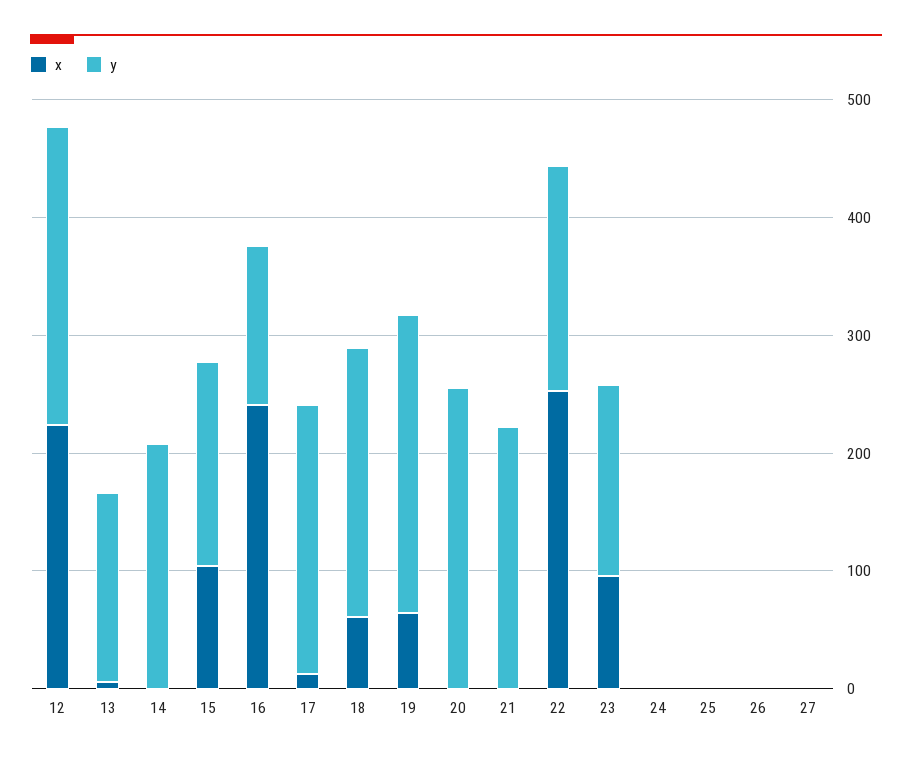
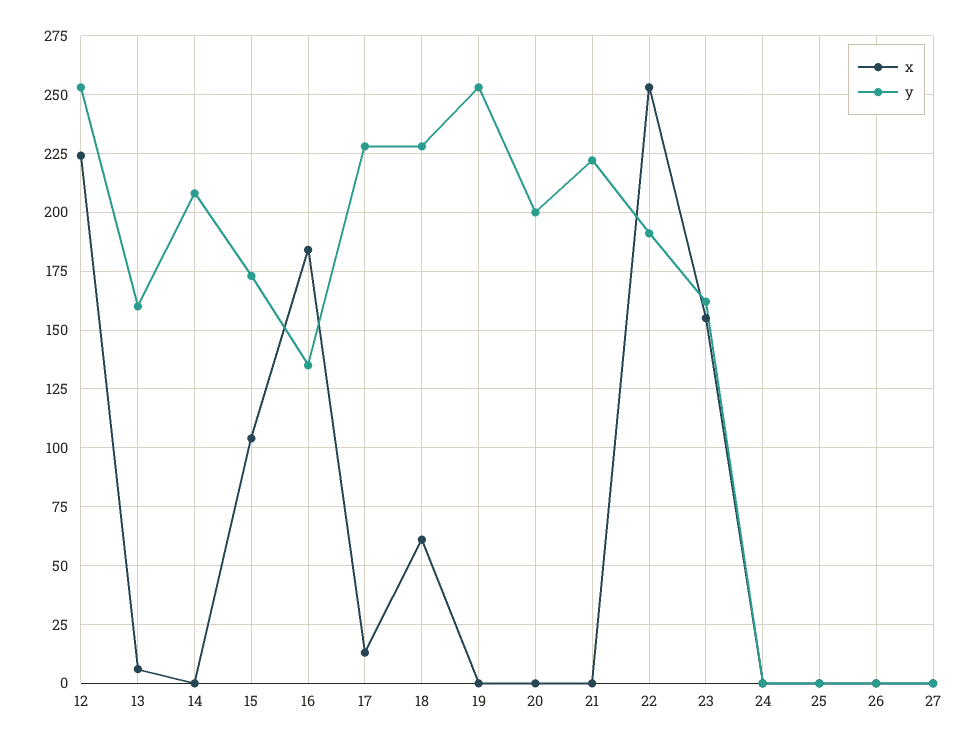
x, 16: 240 -> 185
x, 19: 60 -> 0
y, 20: 260 -> 200
x, 23: 100 -> 155

